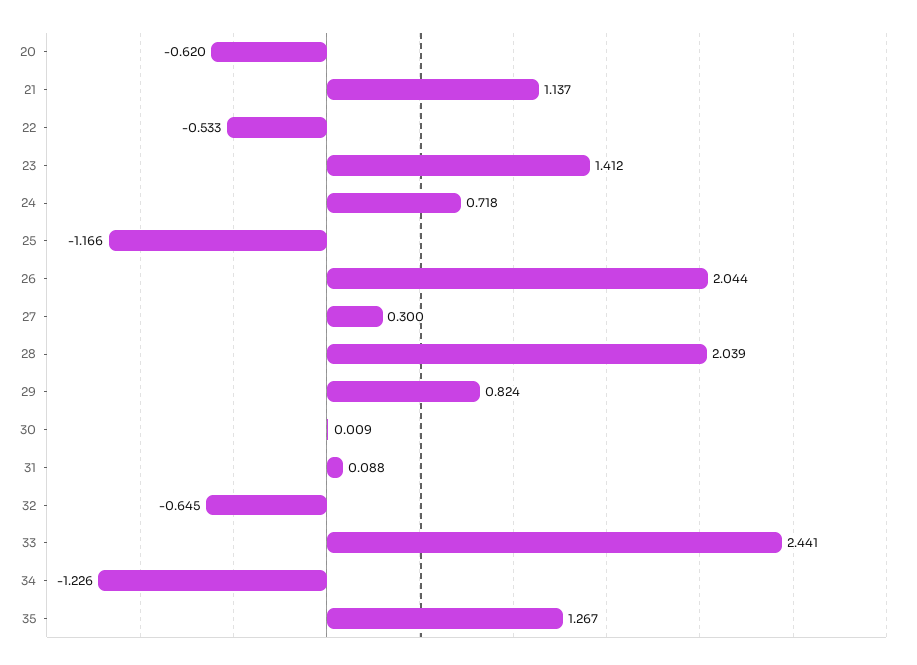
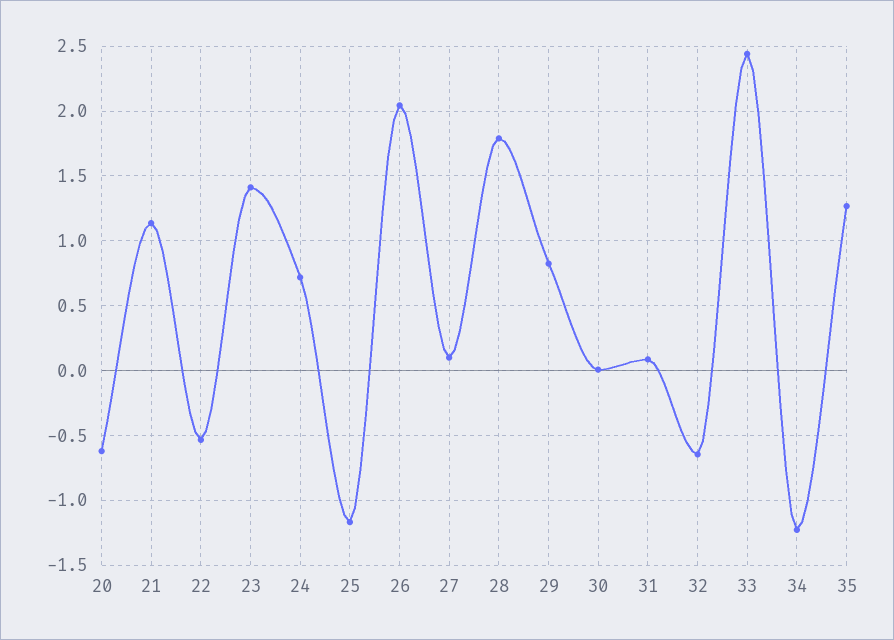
27: 0.3 -> 0.1
28: 2.039 -> 1.8

